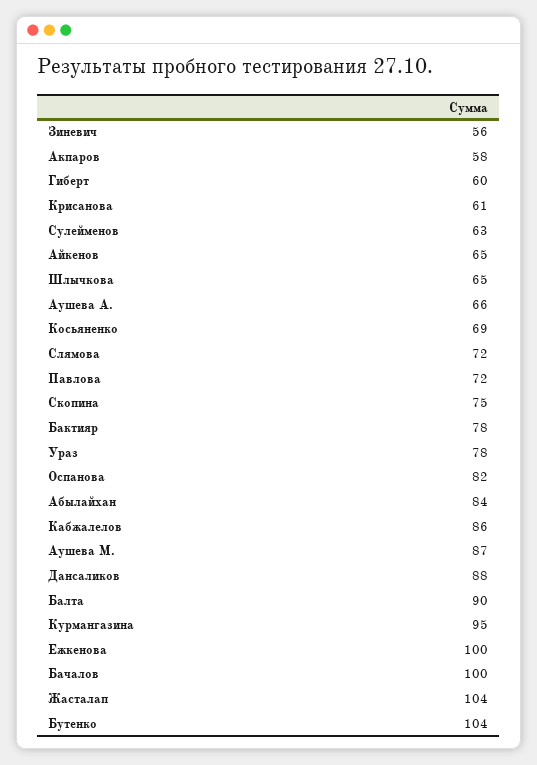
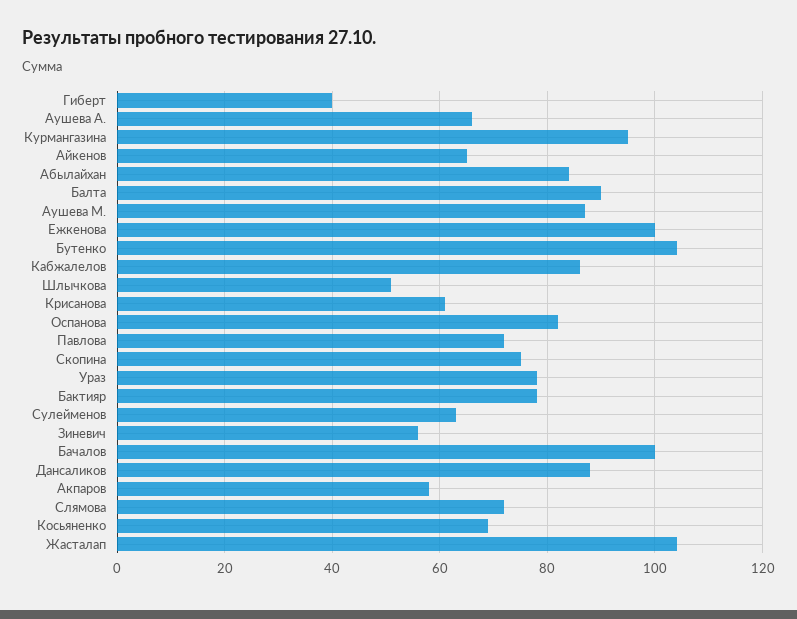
Гиберт: 60 -> 40
Шлычкова: 65 -> 50

